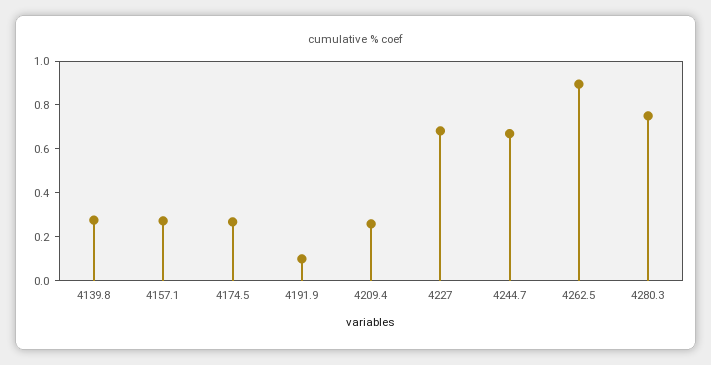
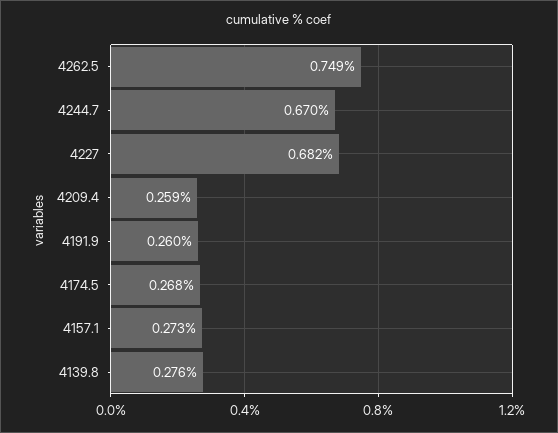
4191.9: 0.1 -> 0.26
4262.5: 0.9 -> 0.749
4280.3: 0.75 -> none

